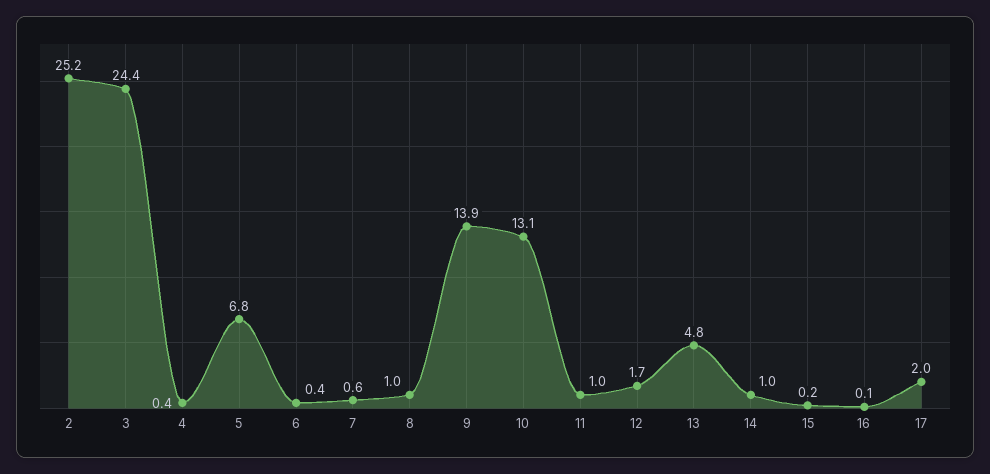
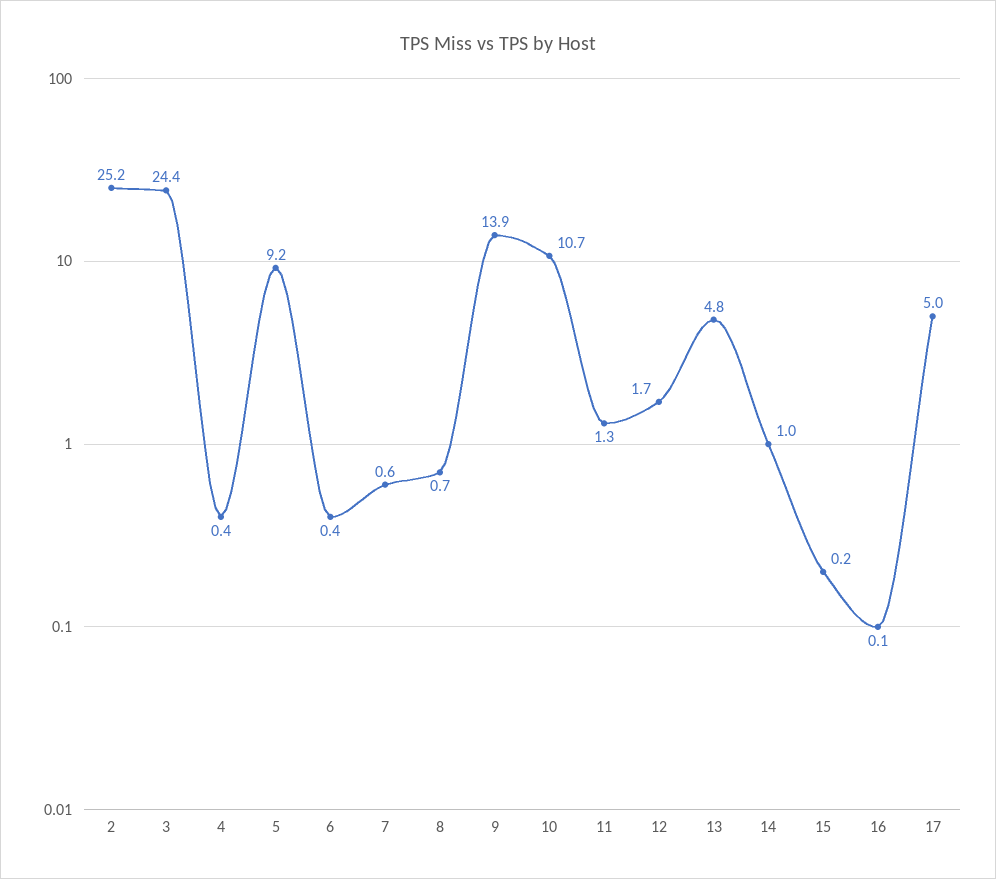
5: 6.8 -> 9.2
8: 1 -> 0.7
10: 13.1 -> 10.7
11: 1 -> 1.3
17: 2 -> 5

